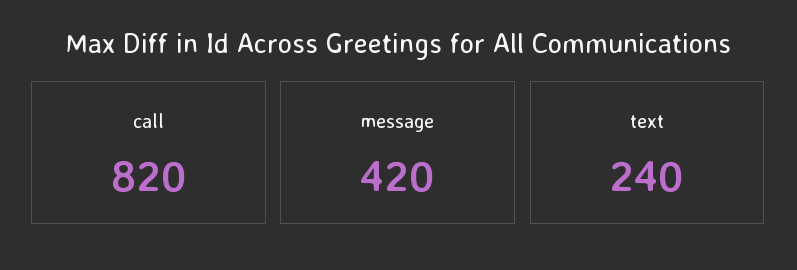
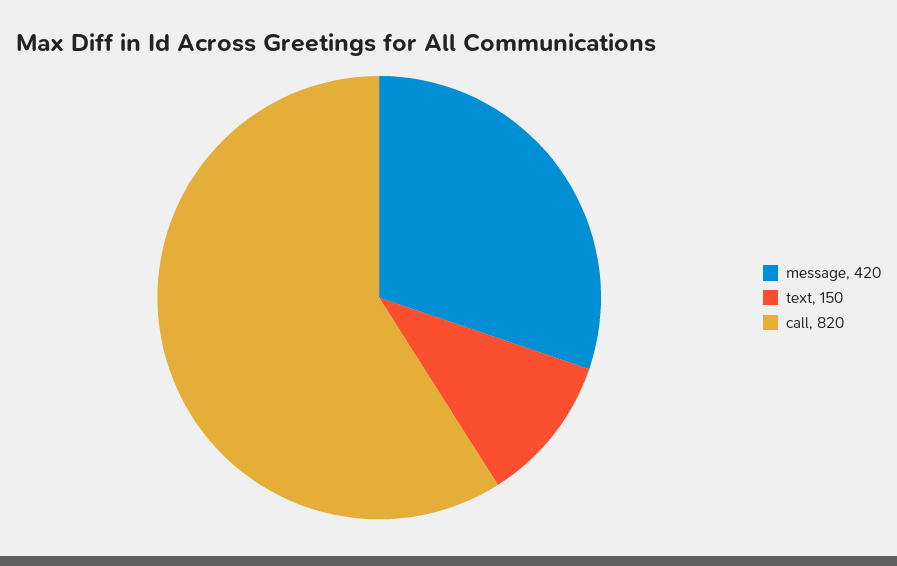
text: 240 -> 150

